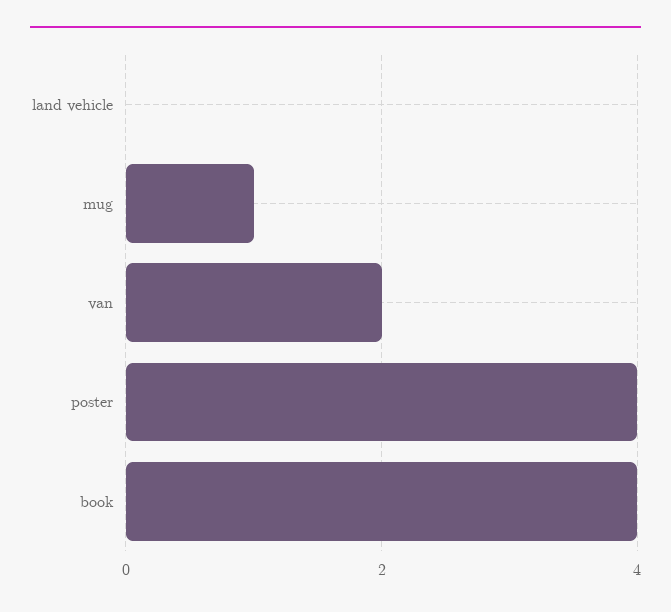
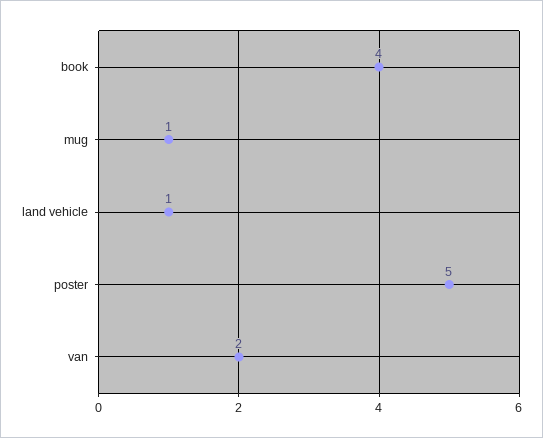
land vehicle: 0 -> 1
poster: 4 -> 5

